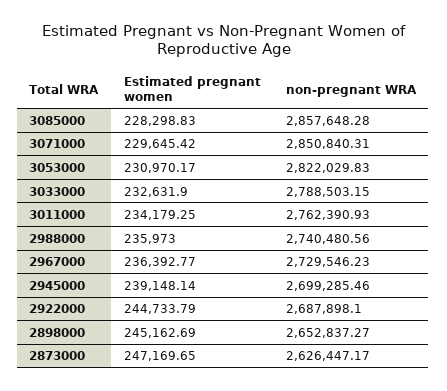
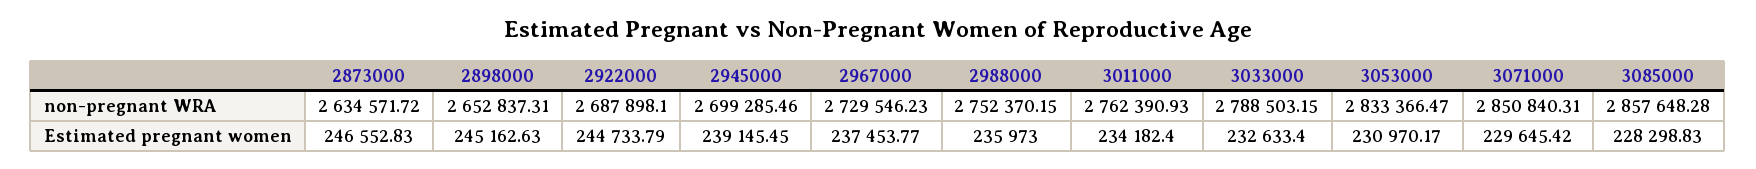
non-pregnant WRA, 3053000: 2822029.83 -> 2833366.47
Estimated pregnant women, 3033000: 232631.9 -> 232633.4
Estimated pregnant women, 3011000: 234179.25 -> 234182.4
non-pregnant WRA, 2988000: 2740480.56 -> 2752370.15
Estimated pregnant women, 2967000: 236392.77 -> 237453.77
Estimated pregnant women, 2945000: 239148.14 -> 239145.45
Estimated pregnant women, 2898000: 245162.69 -> 245162.63
non-pregnant WRA, 2898000: 2652837.27 -> 2652837.31
Estimated pregnant women, 2873000: 247169.65 -> 246552.83
non-pregnant WRA, 2873000: 2626447.17 -> 2634571.72

